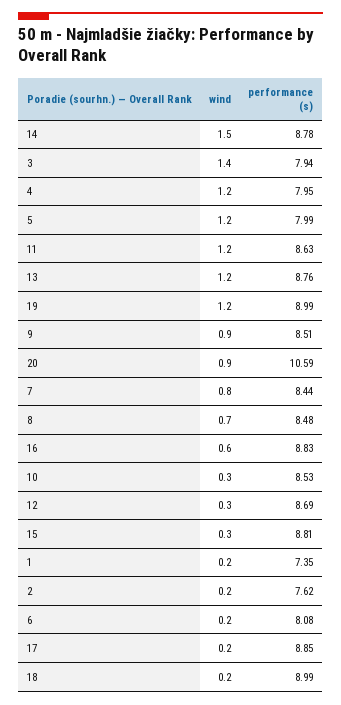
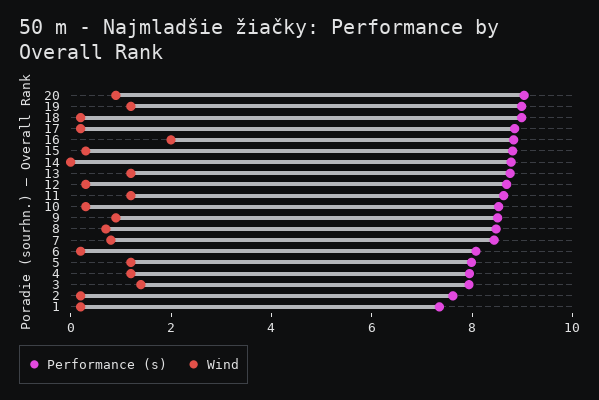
wind, 14: 1.5 -> 0
performance (s), 20: 10.59 -> 9
wind, 16: 0.6 -> 2

